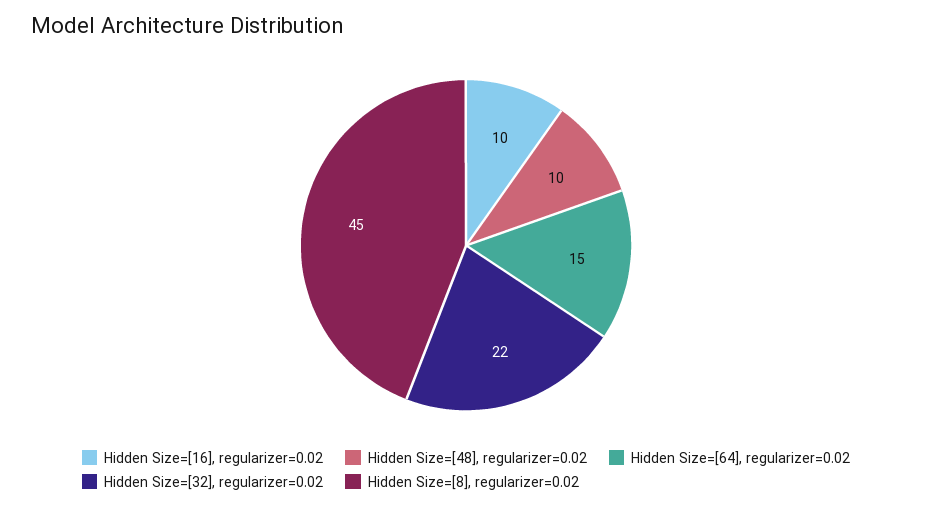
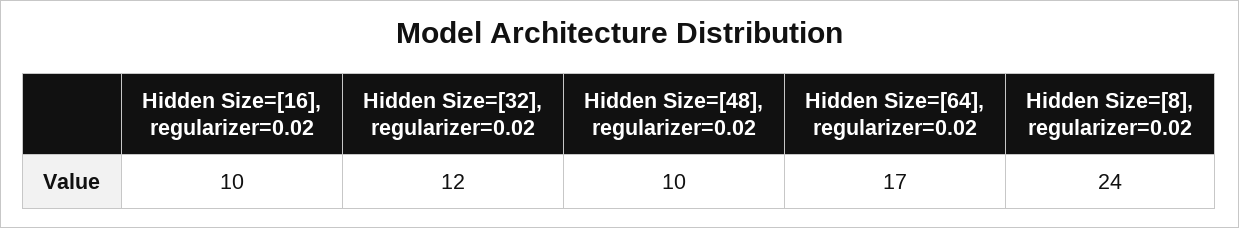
Hidden Size=[64], regularizer=0.02: 15 -> 17
Hidden Size=[32], regularizer=0.02: 22 -> 12
Hidden Size=[8], regularizer=0.02: 45 -> 24

